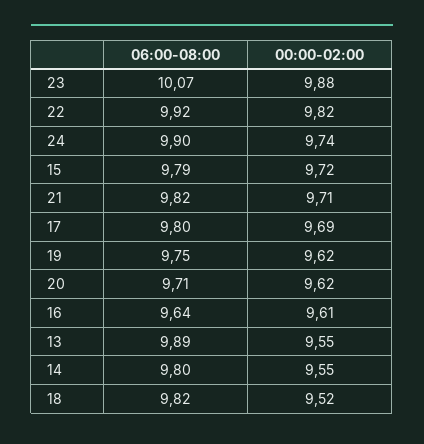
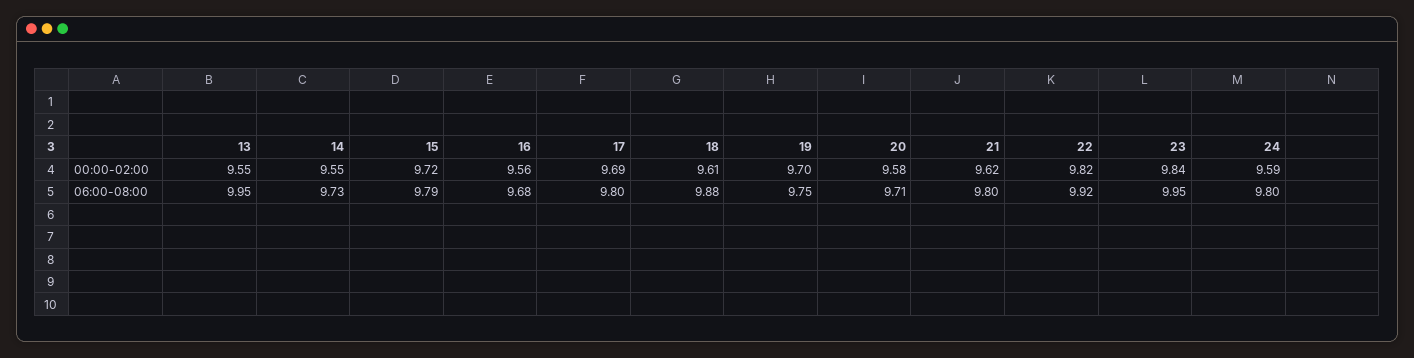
06:00-08:00, 23: 10.07 -> 9.95
00:00-02:00, 23: 9.88 -> 9.84
06:00-08:00, 24: 9.9 -> 9.8
00:00-02:00, 24: 9.74 -> 9.59
06:00-08:00, 21: 9.82 -> 9.8
00:00-02:00, 21: 9.71 -> 9.62
00:00-02:00, 19: 9.62 -> 9.7
00:00-02:00, 20: 9.62 -> 9.58
06:00-08:00, 16: 9.64 -> 9.68
00:00-02:00, 16: 9.61 -> 9.56
06:00-08:00, 13: 9.89 -> 9.95
06:00-08:00, 14: 9.8 -> 9.73
06:00-08:00, 18: 9.82 -> 9.88
00:00-02:00, 18: 9.52 -> 9.61

